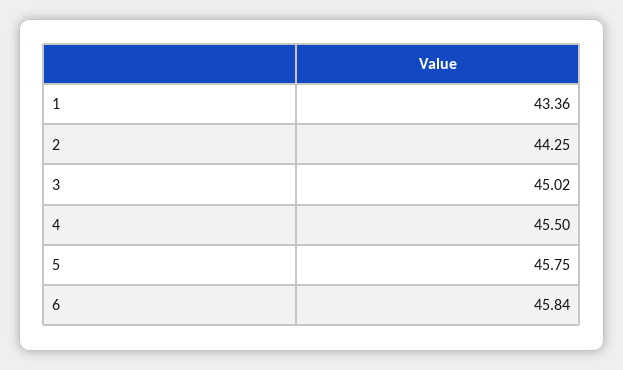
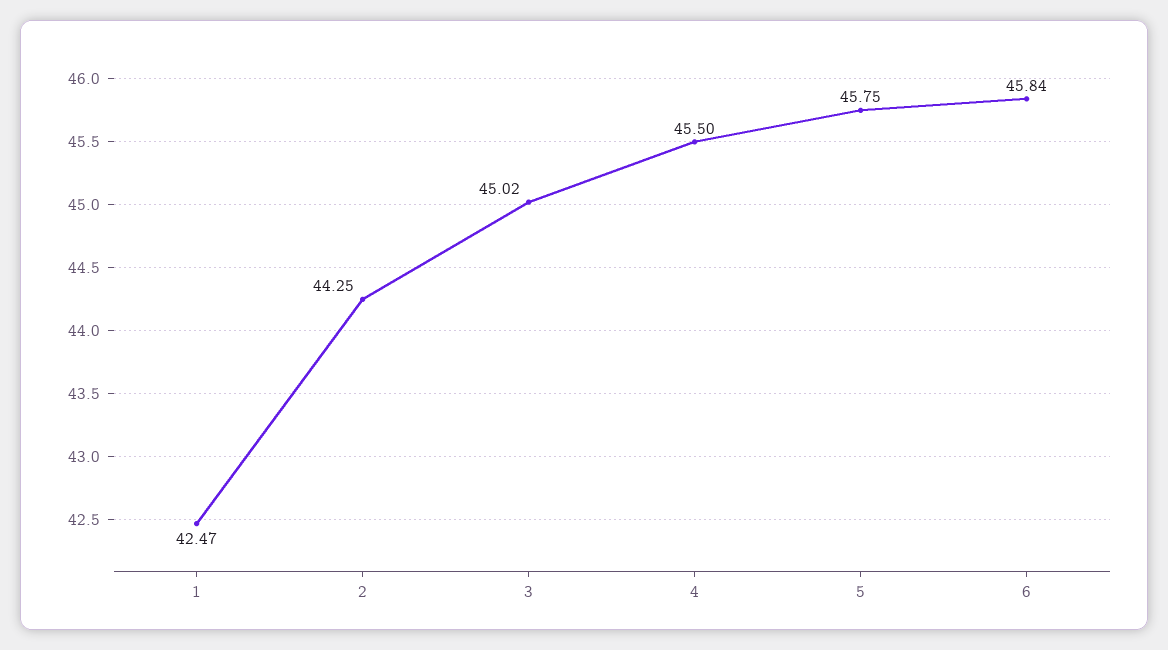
1: 43.36 -> 42.47

